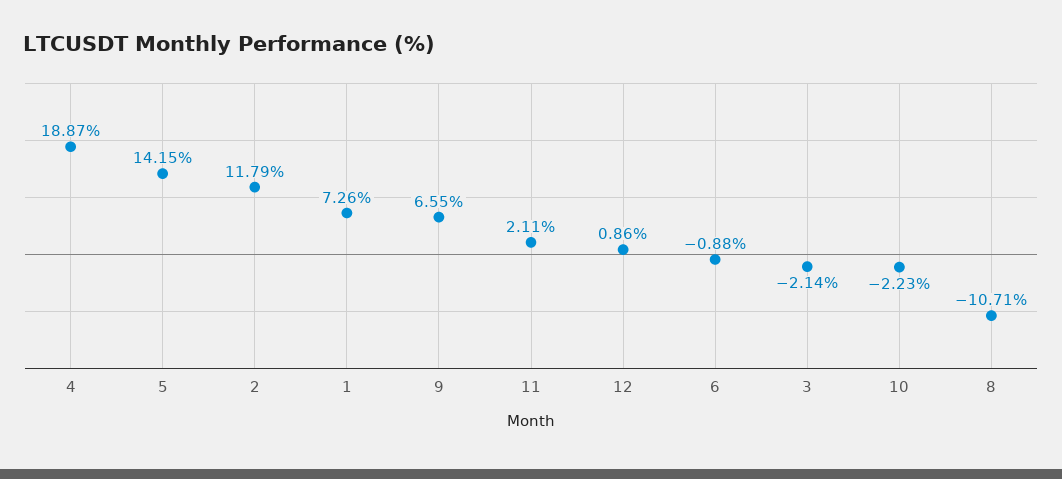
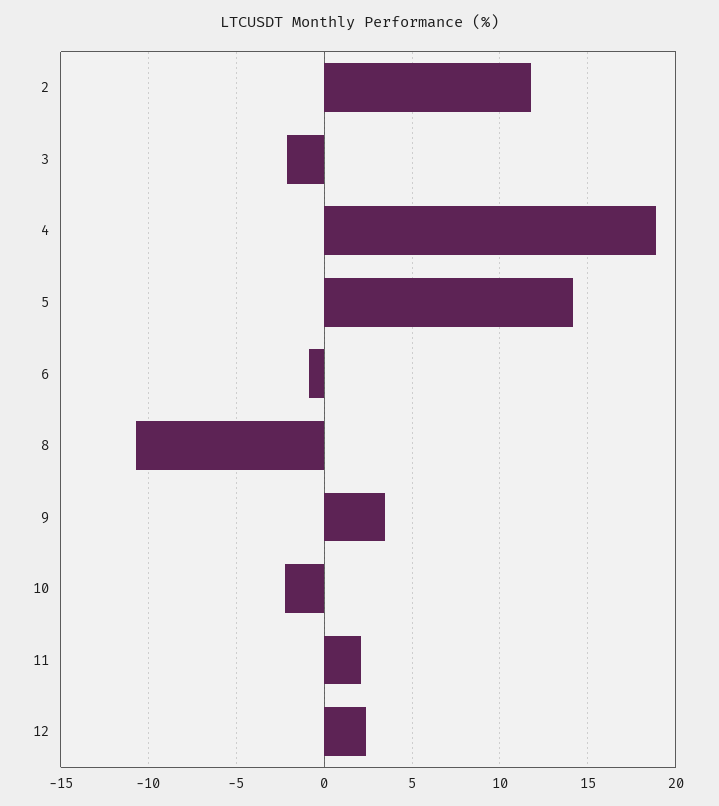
1: 7.26 -> none
9: 6.55 -> 3.5
12: 0.86 -> 2.5

